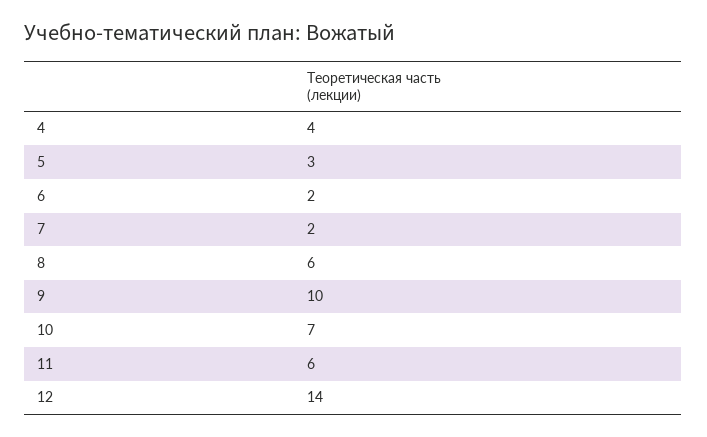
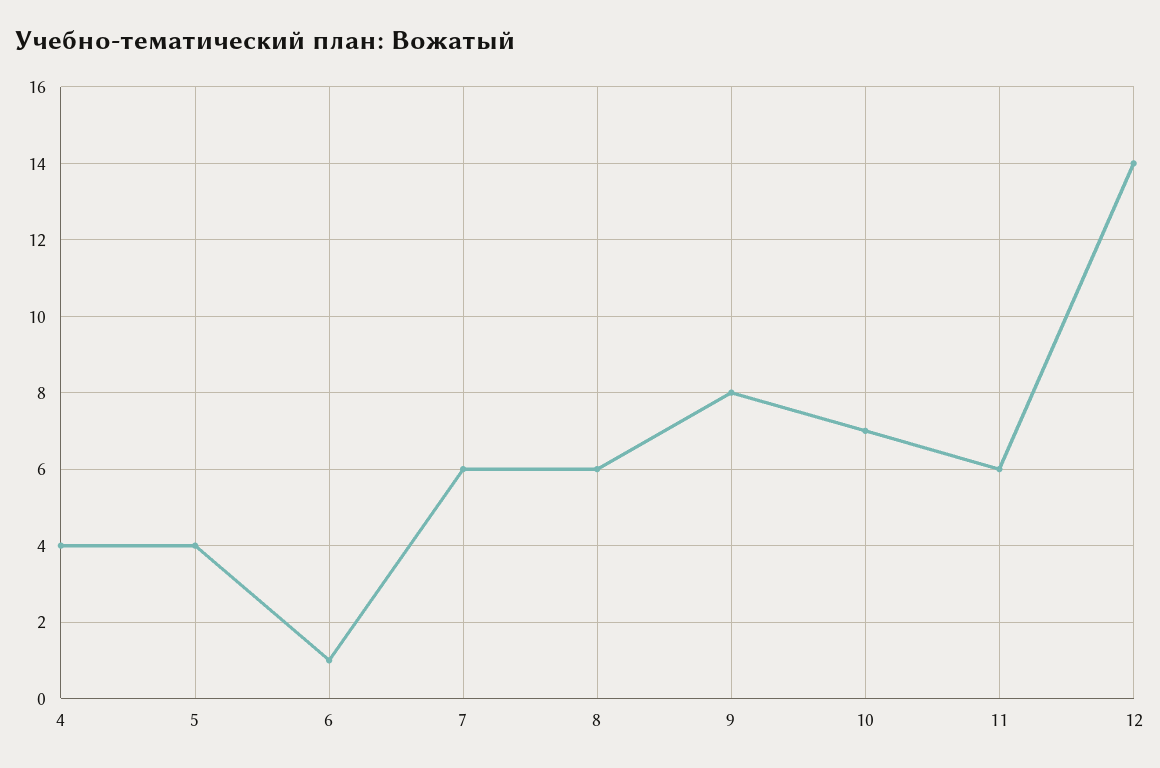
5: 3 -> 4
6: 2 -> 1
7: 2 -> 6
9: 10 -> 8

